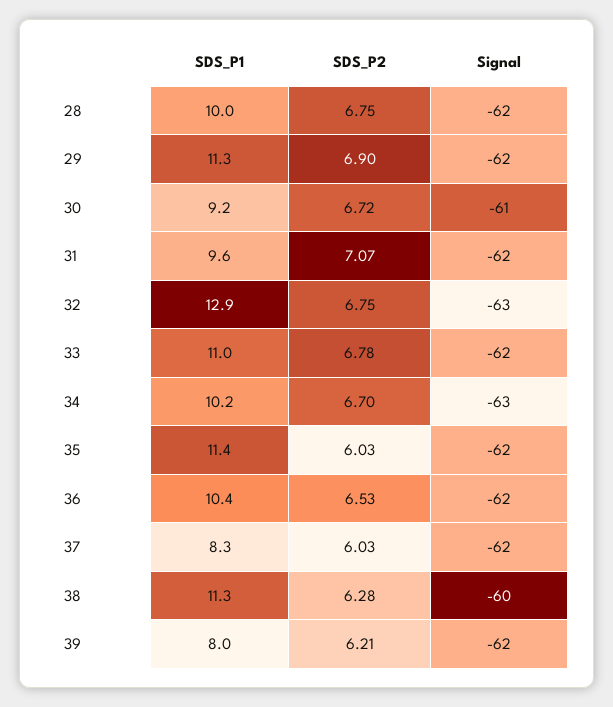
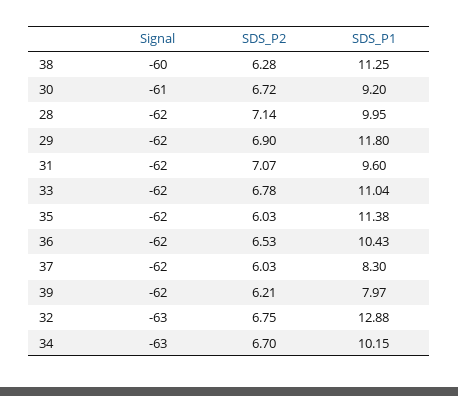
SDS_P2, 28: 6.75 -> 7.14
SDS_P1, 29: 11.3 -> 11.8

